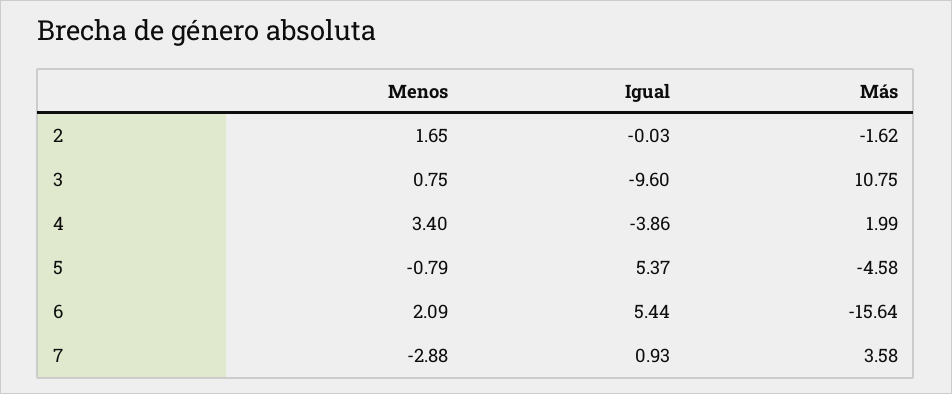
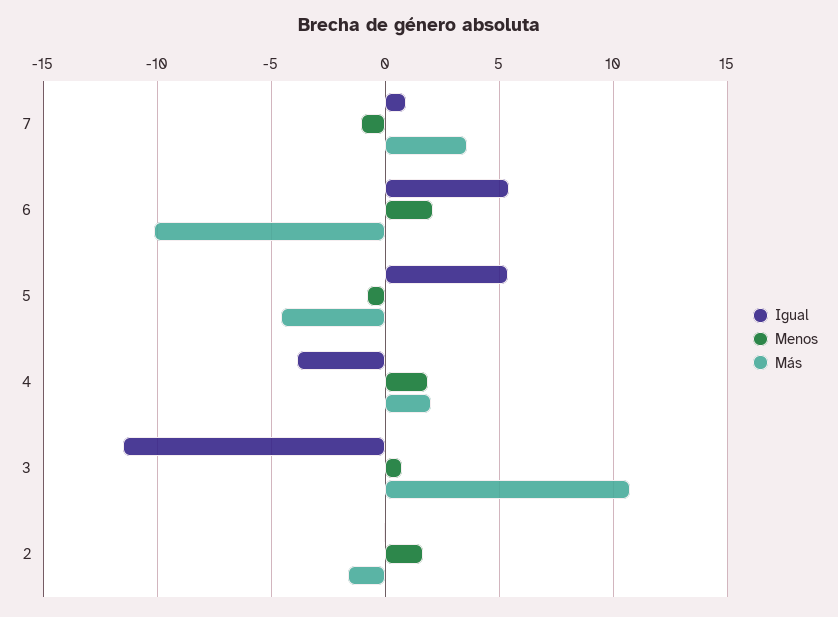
Igual, 3: -9.6 -> -11.5
Menos, 4: 3.4 -> 2
Más, 6: -15.64 -> -10
Menos, 7: -2.88 -> -1

